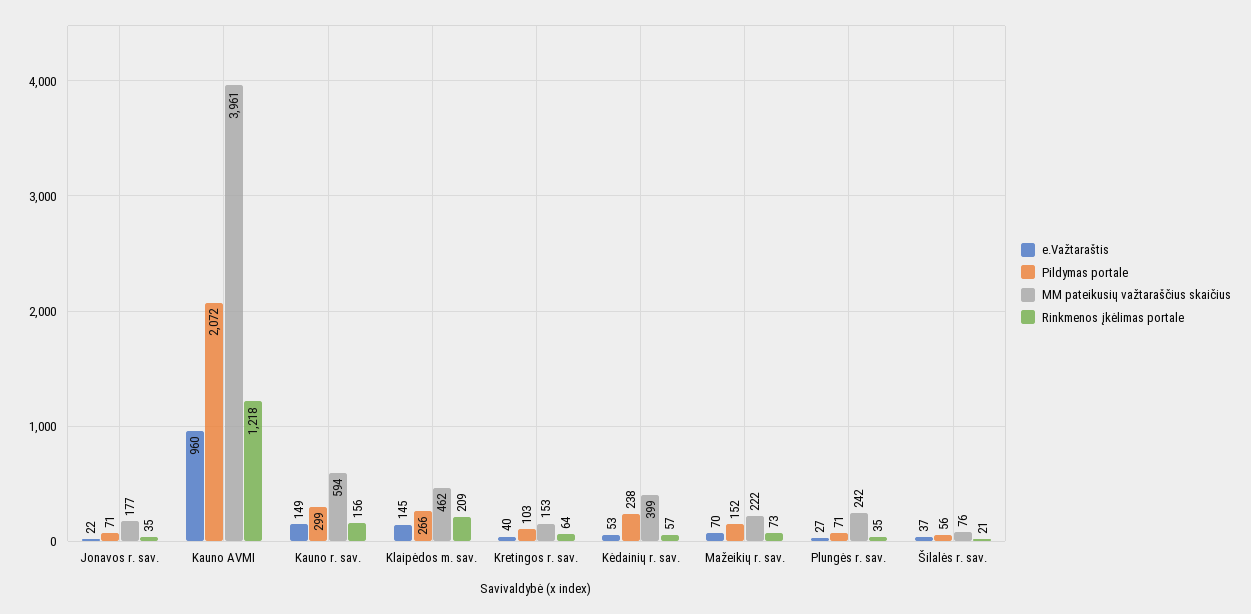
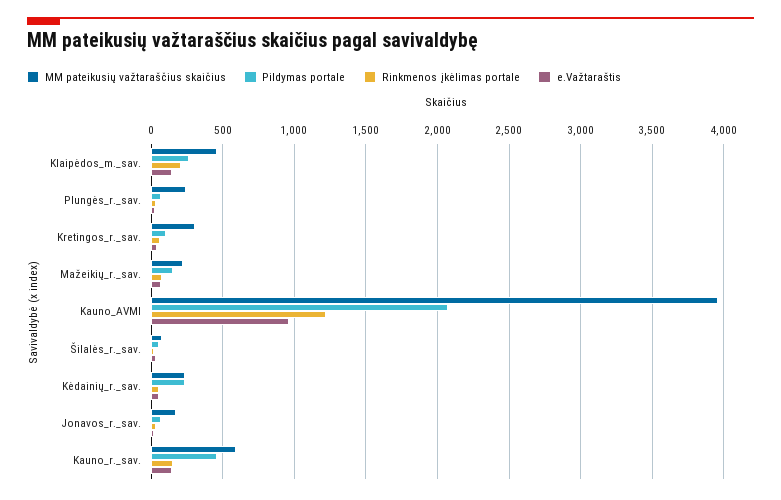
Pildymas portale, Kauno r. sav.: 299 -> 450
MM pateikusių važtaraščius skaičius, Kretingos r. sav.: 153 -> 300
MM pateikusių važtaraščius skaičius, Kėdainių r. sav.: 399 -> 250

